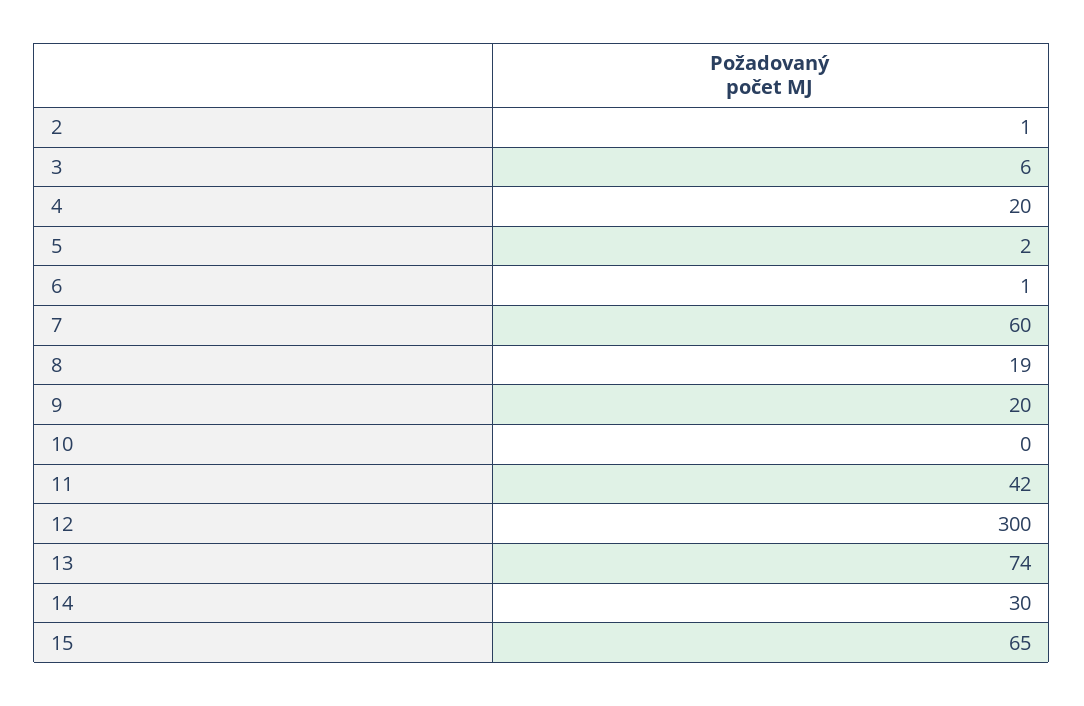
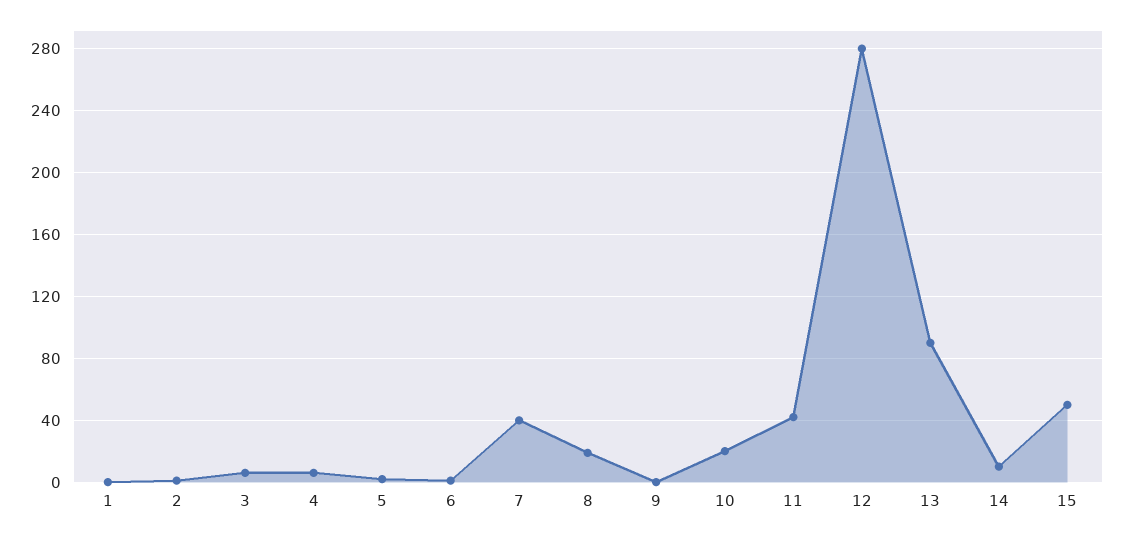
4: 20 -> 5
7: 60 -> 40
9: 20 -> 0
10: 0 -> 20
12: 300 -> 280
13: 74 -> 90
14: 30 -> 10
15: 65 -> 50
1: none -> 0

